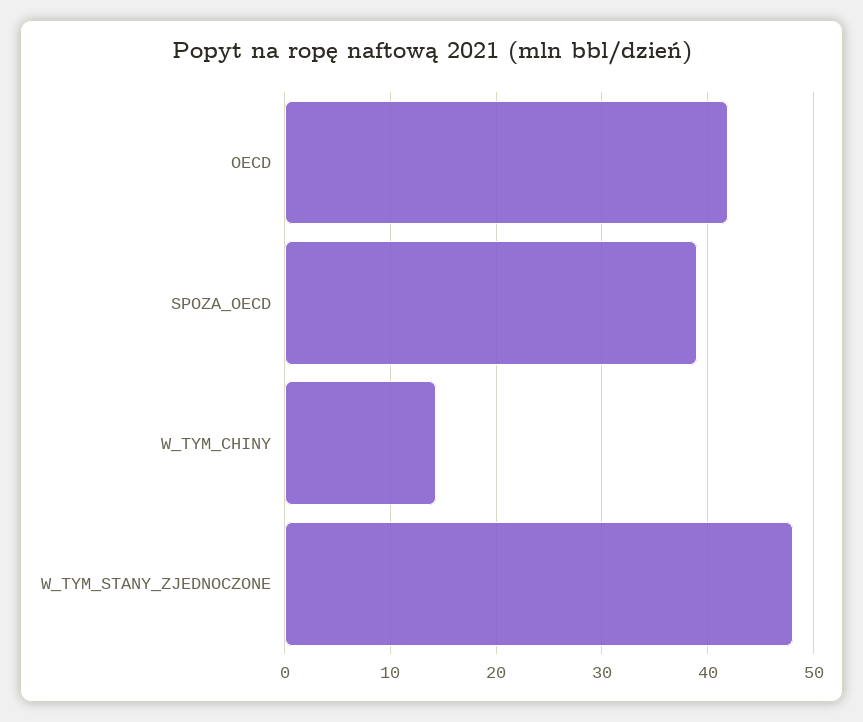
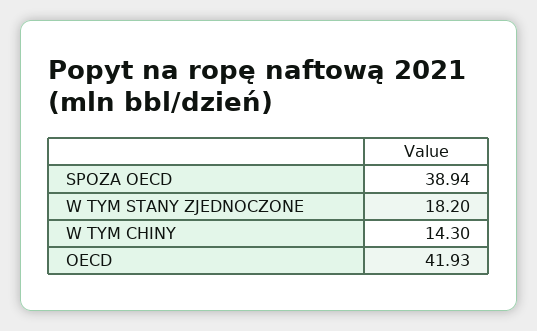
W_TYM_STANY_ZJEDNOCZONE: 48 -> 18.2

